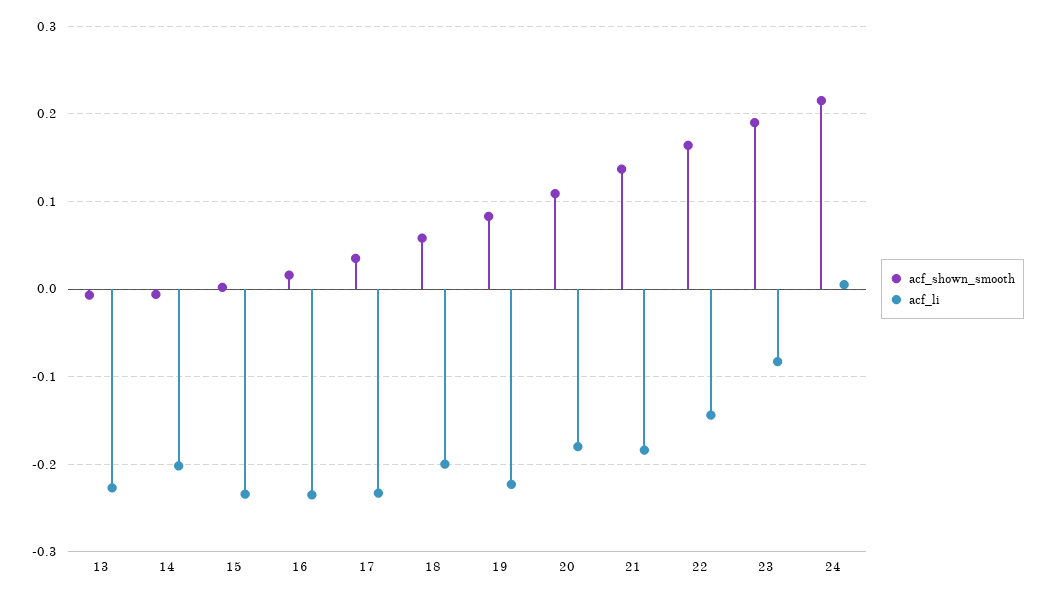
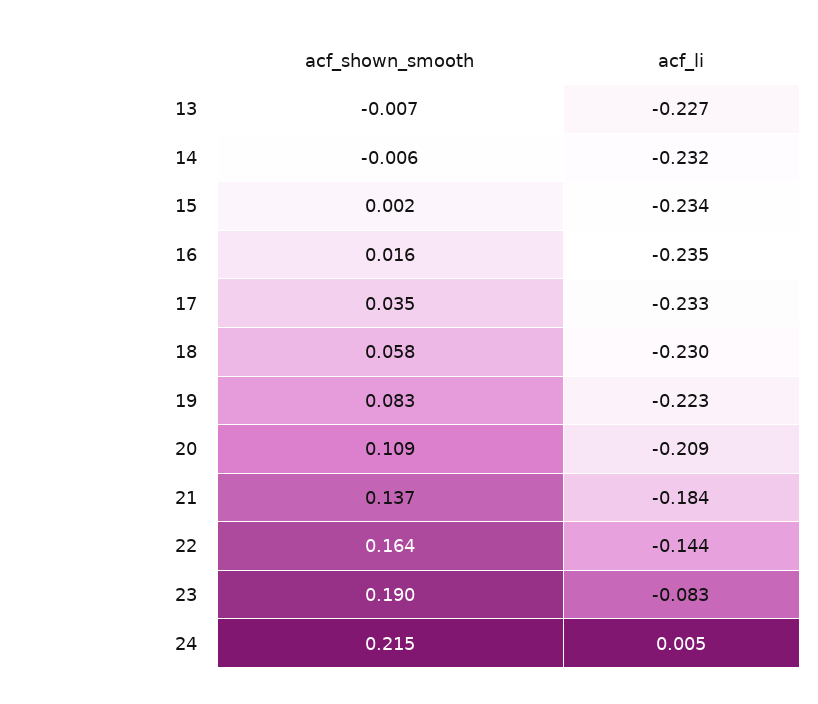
acf_li, 14: -0.2 -> -0.232
acf_li, 18: -0.2 -> -0.23
acf_li, 20: -0.18 -> -0.209

